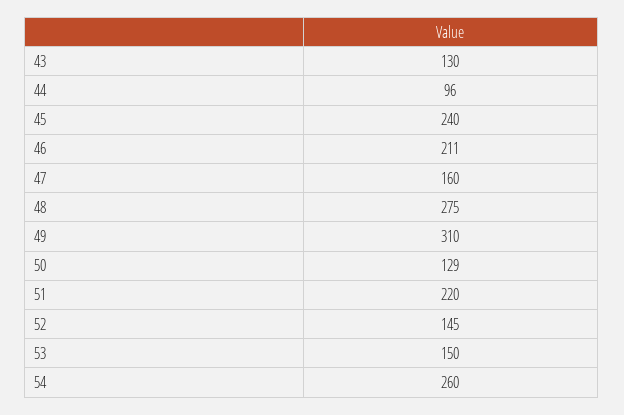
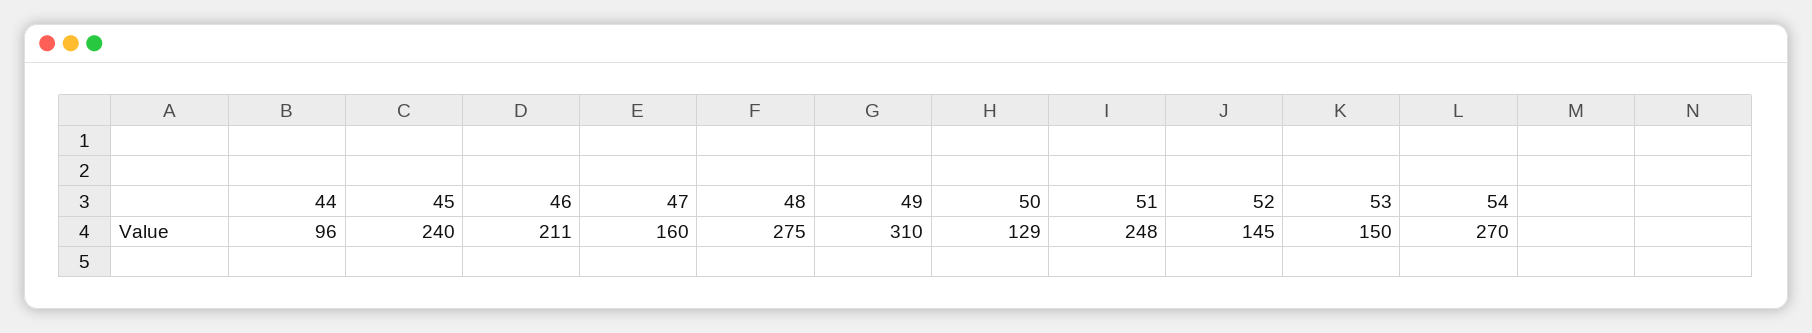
43: 130 -> none
51: 220 -> 248
54: 260 -> 270

